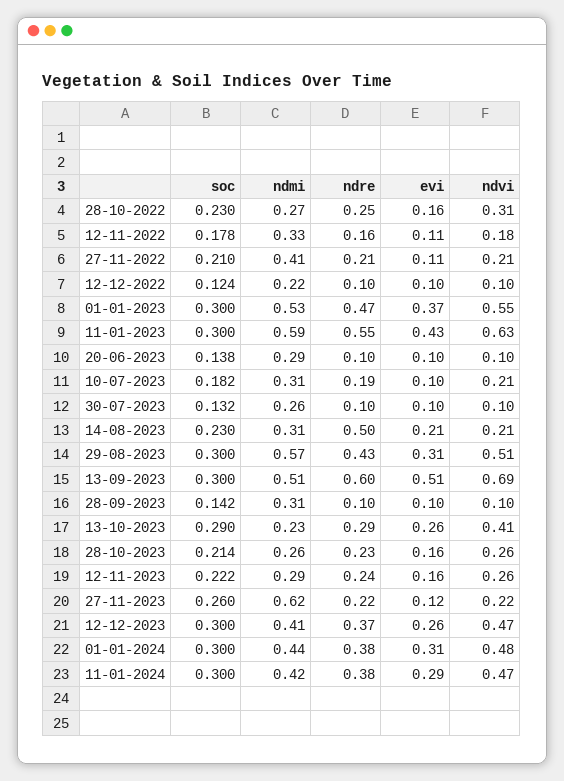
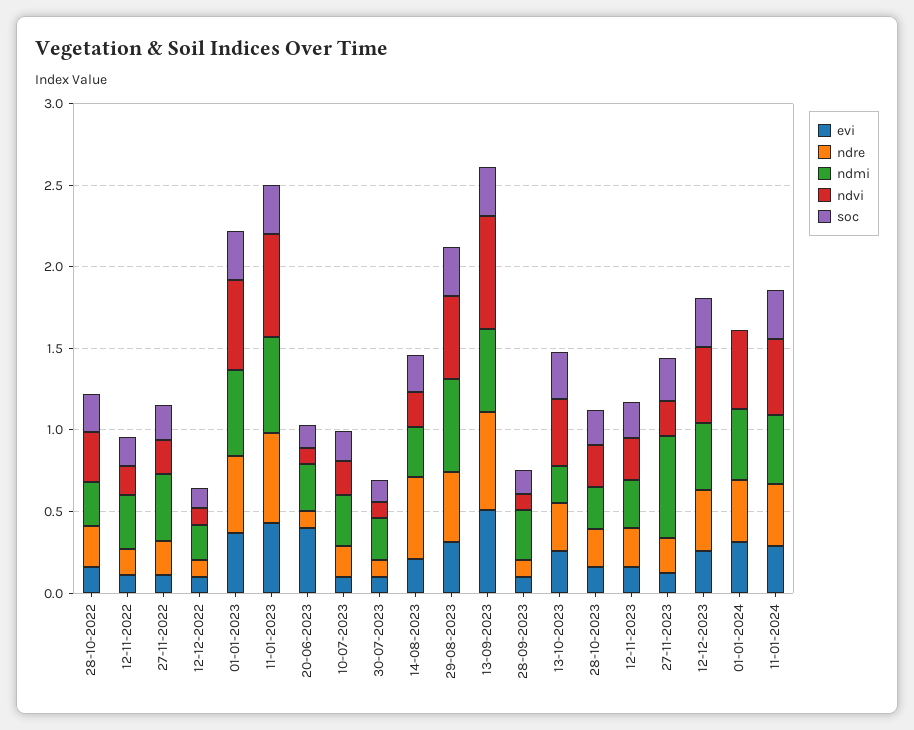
evi, 20-06-2023: 0.1 -> 0.4
soc, 01-01-2024: 0.3 -> 0

